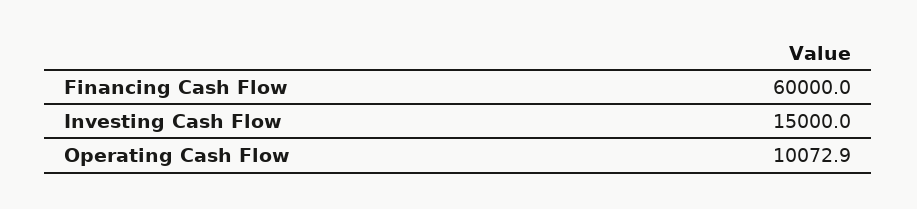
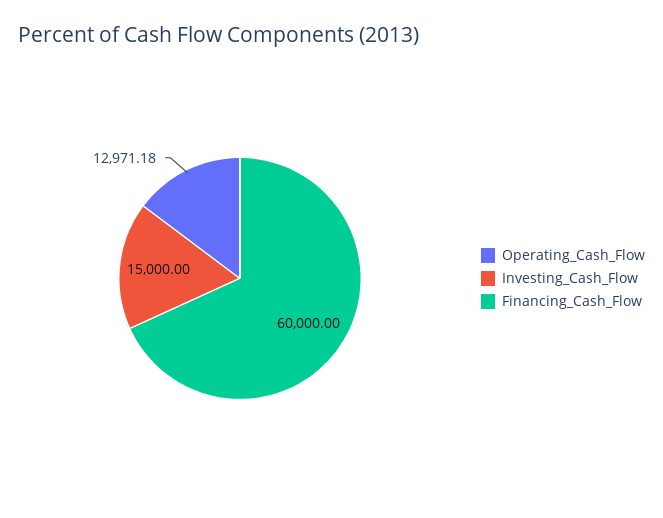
Operating Cash Flow: 10072.9 -> 12971.18

